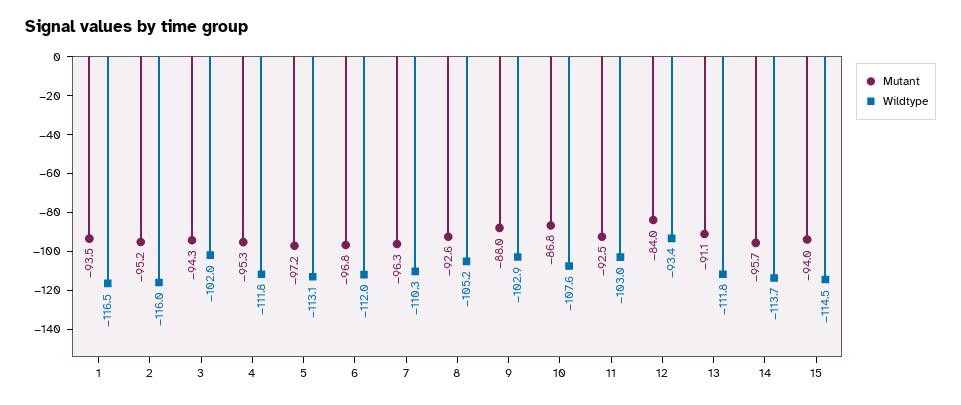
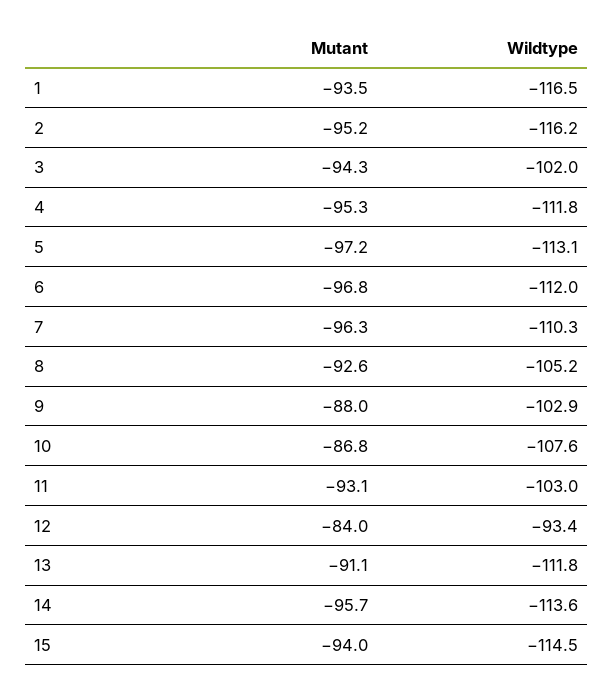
Wildtype, 2: -116 -> -116.2
Mutant, 11: -92.5 -> -93.1
Wildtype, 14: -113.7 -> -113.6

